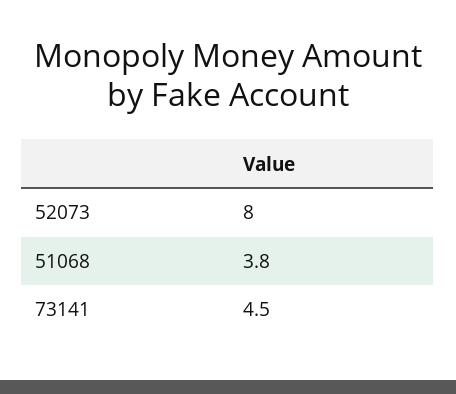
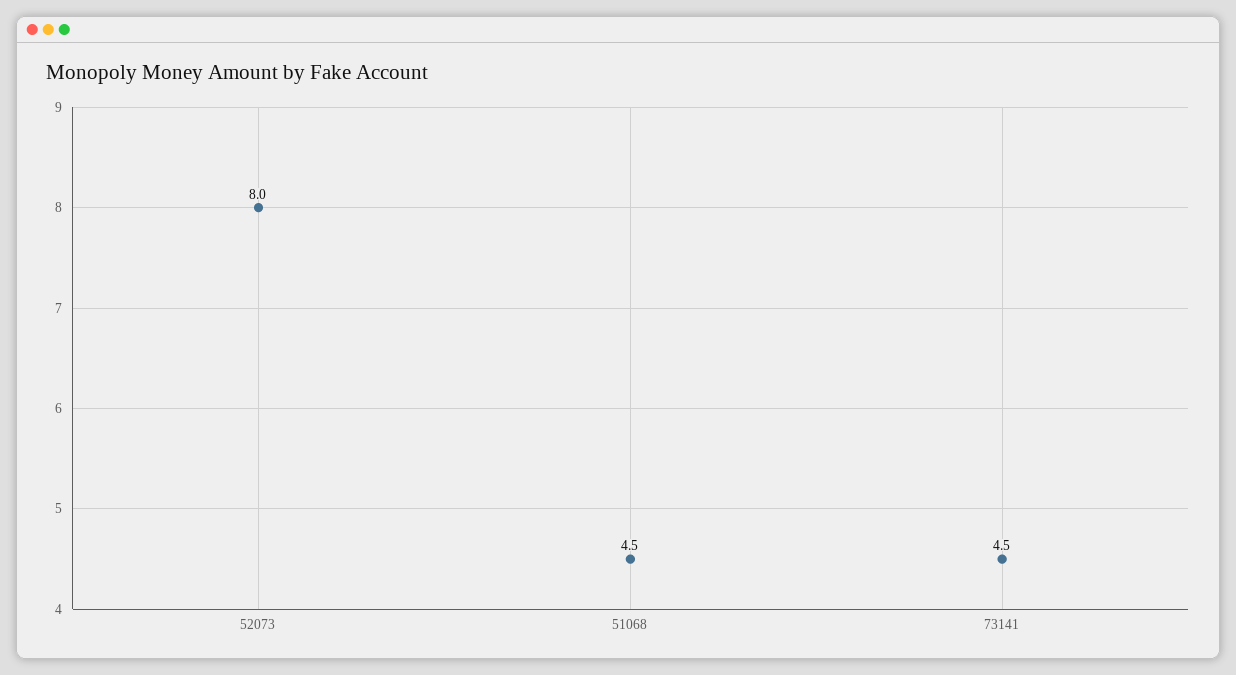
51068: 3.8 -> 4.5

